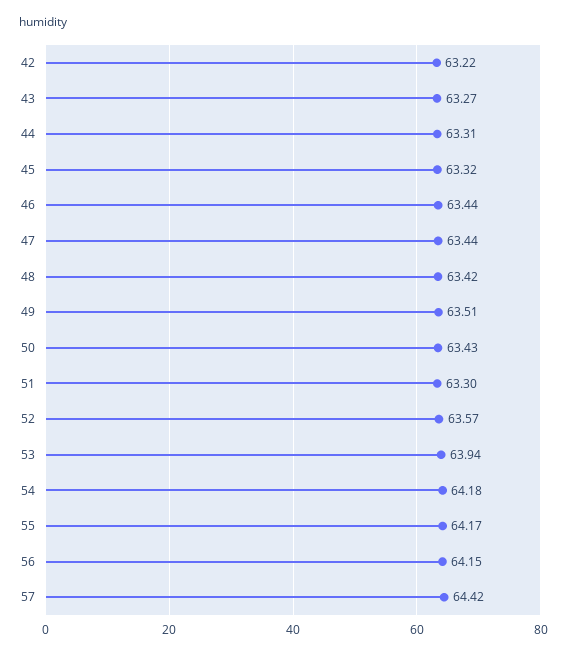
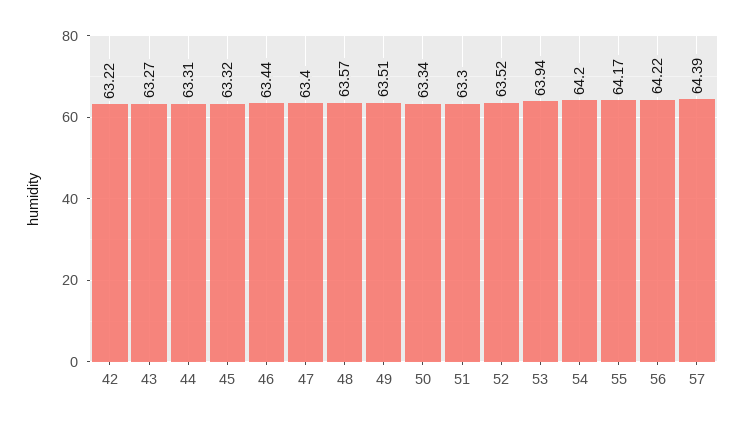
47: 63.44 -> 63.4
48: 63.42 -> 63.57
50: 63.43 -> 63.34
52: 63.57 -> 63.52
54: 64.18 -> 64.2
56: 64.15 -> 64.22
57: 64.42 -> 64.39

